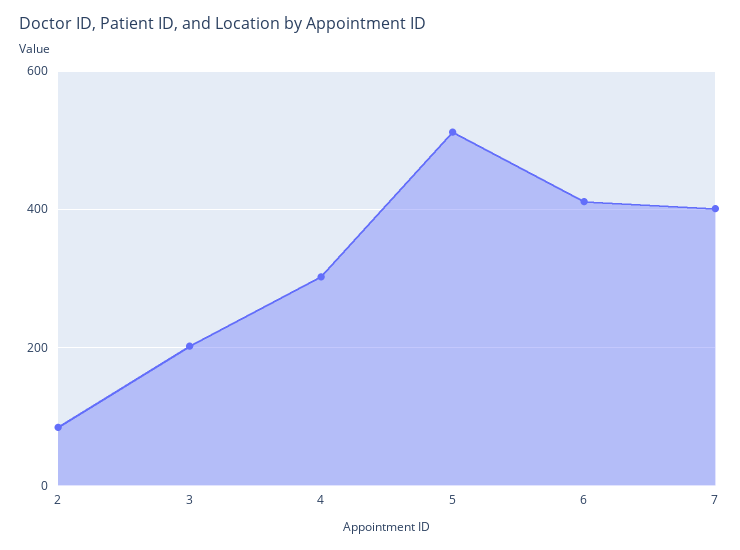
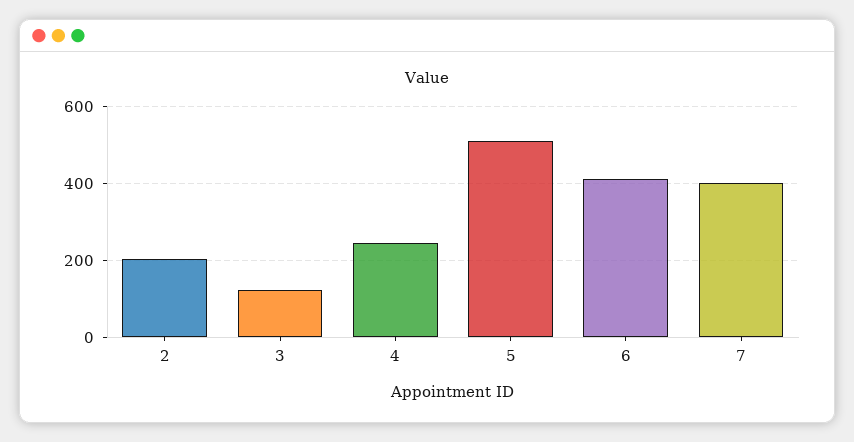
2: 80 -> 200
3: 200 -> 120
4: 300 -> 240

